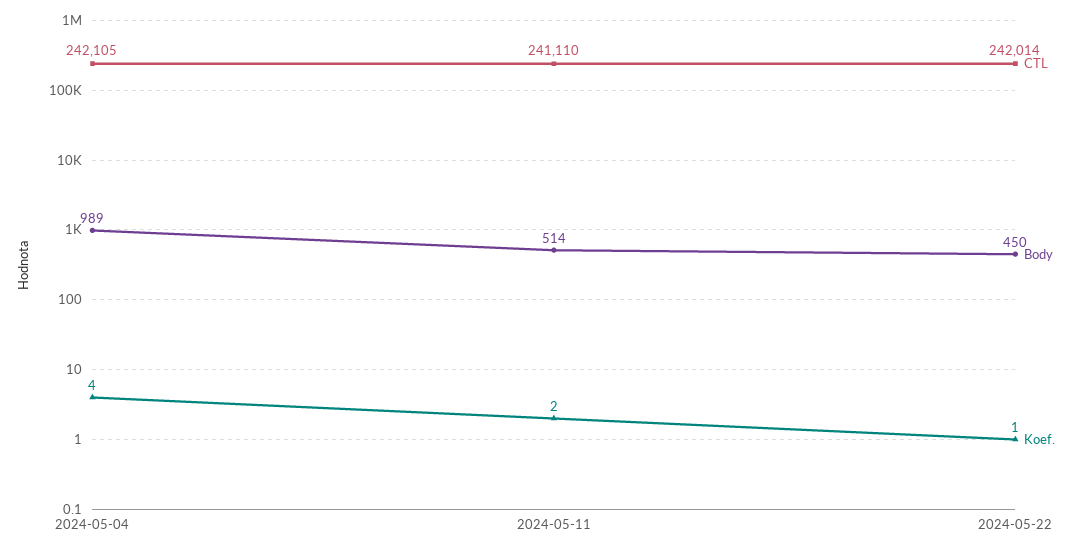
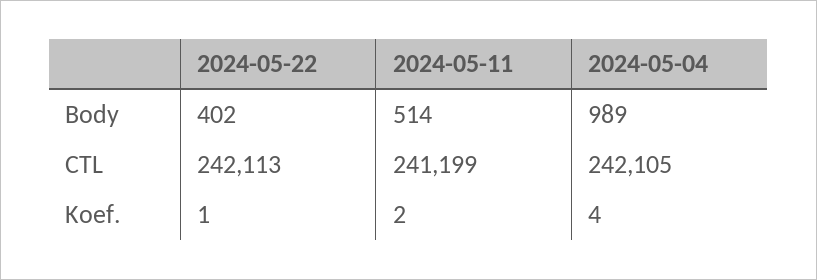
CTL, 2024-05-11: 241110 -> 241199
CTL, 2024-05-22: 242014 -> 242113
Body, 2024-05-22: 450 -> 402

